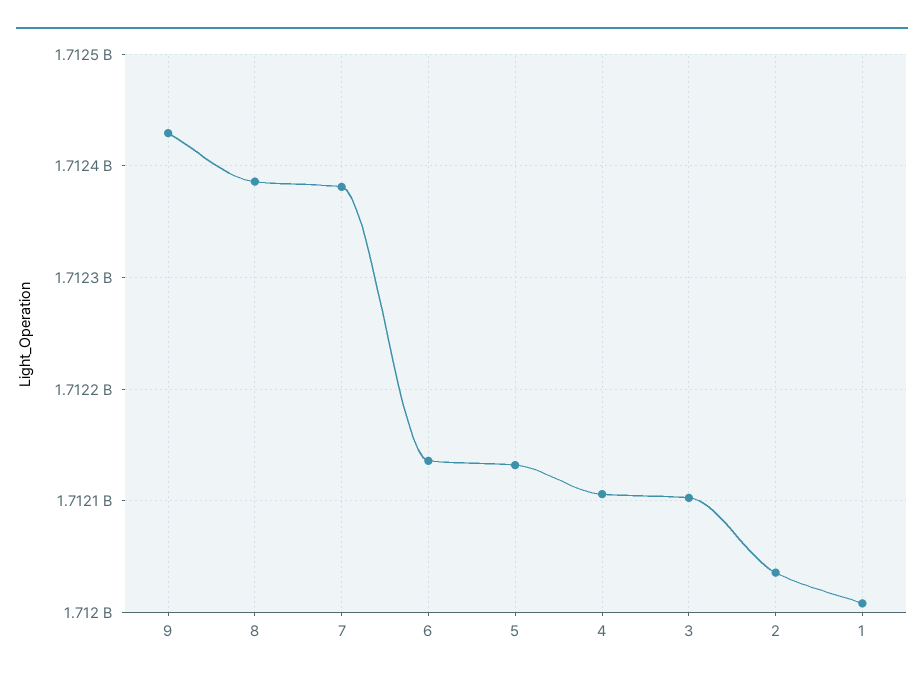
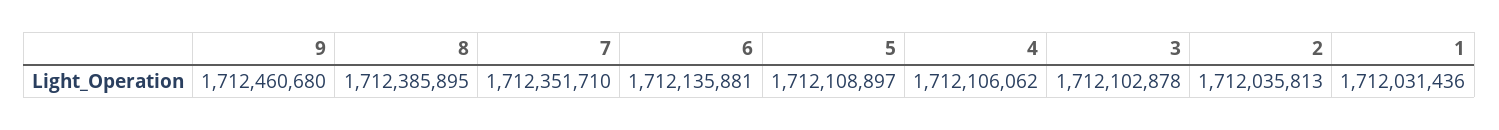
9: 1712430000 -> 1712460680
7: 1712380000 -> 1712351710
5: 1712130000 -> 1712108897
1: 1712010000 -> 1712031436

